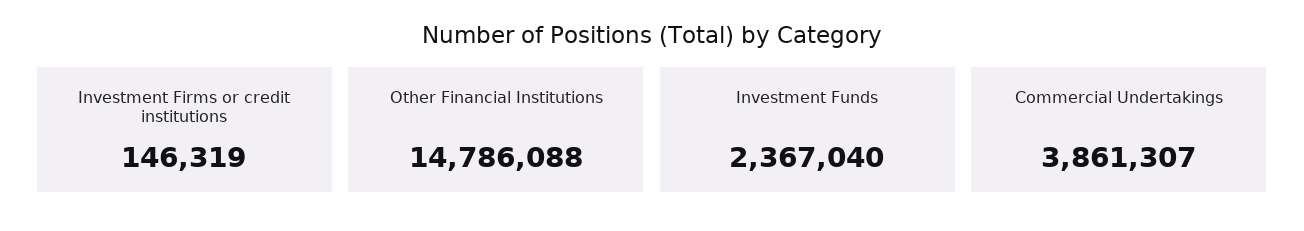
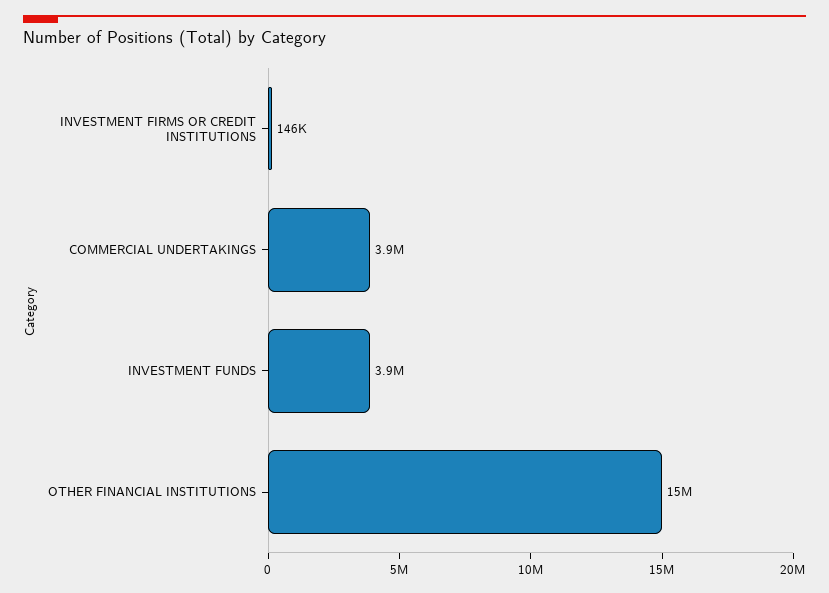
Investment Funds: 2367040 -> 3900000

